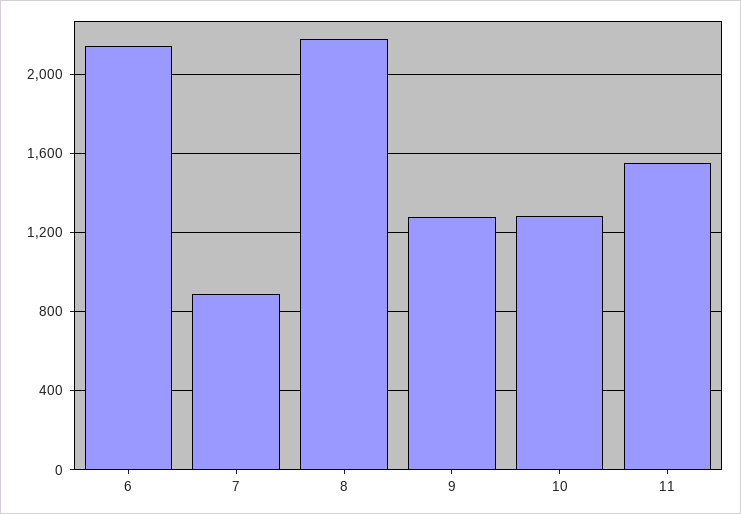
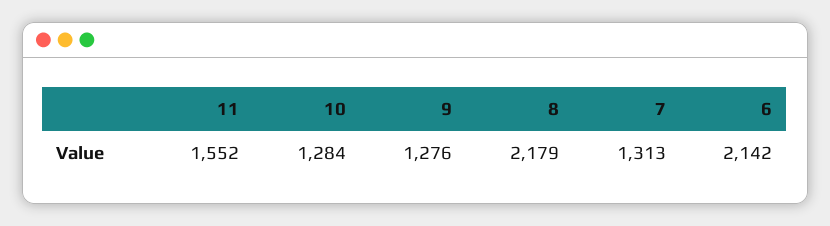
7: 900 -> 1313

